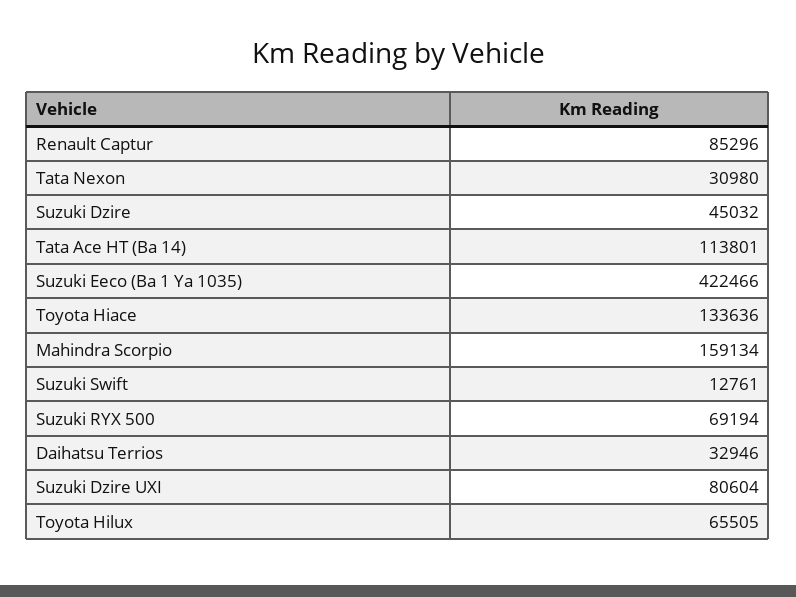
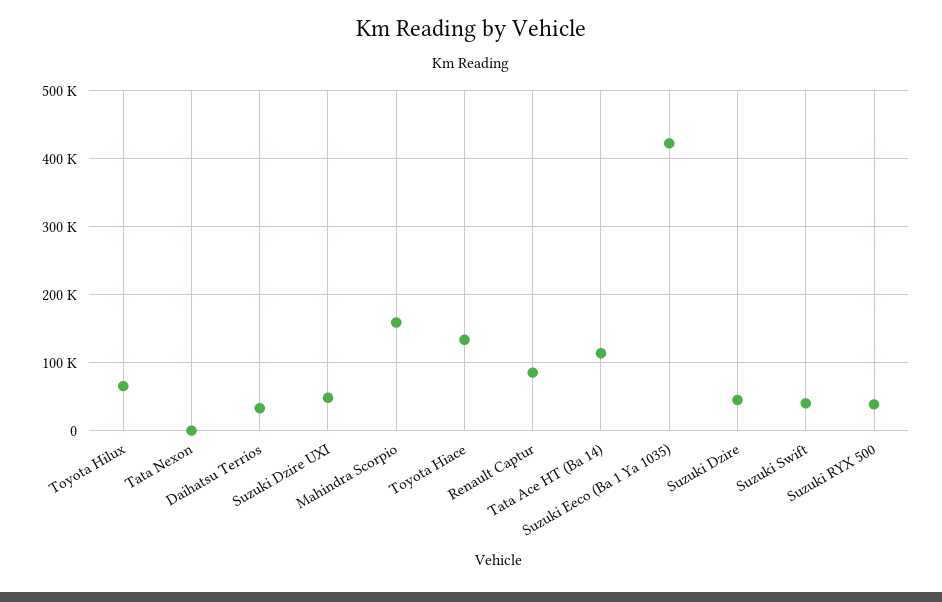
Tata Nexon: 30980 -> 0
Suzuki Swift: 12761 -> 40000
Suzuki RYX 500: 69194 -> 40000
Suzuki Dzire UXI: 80604 -> 50000

